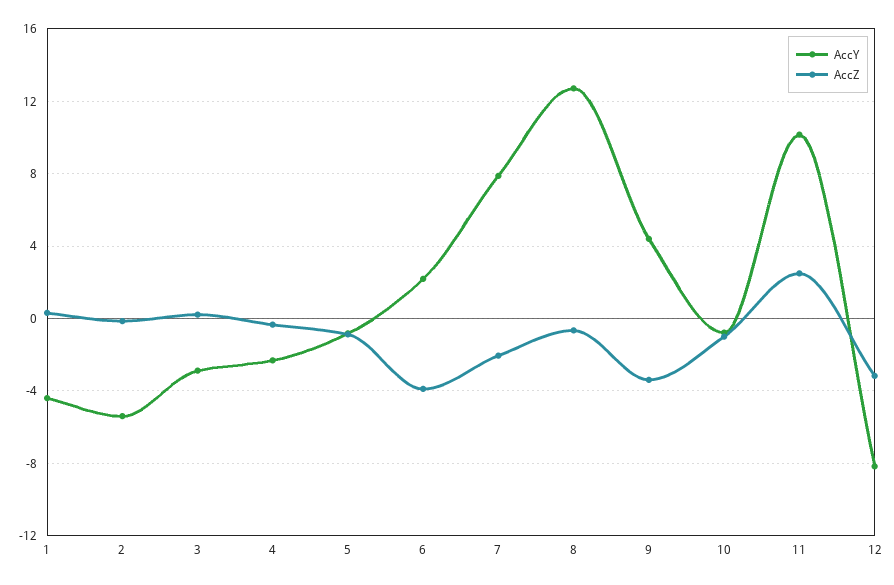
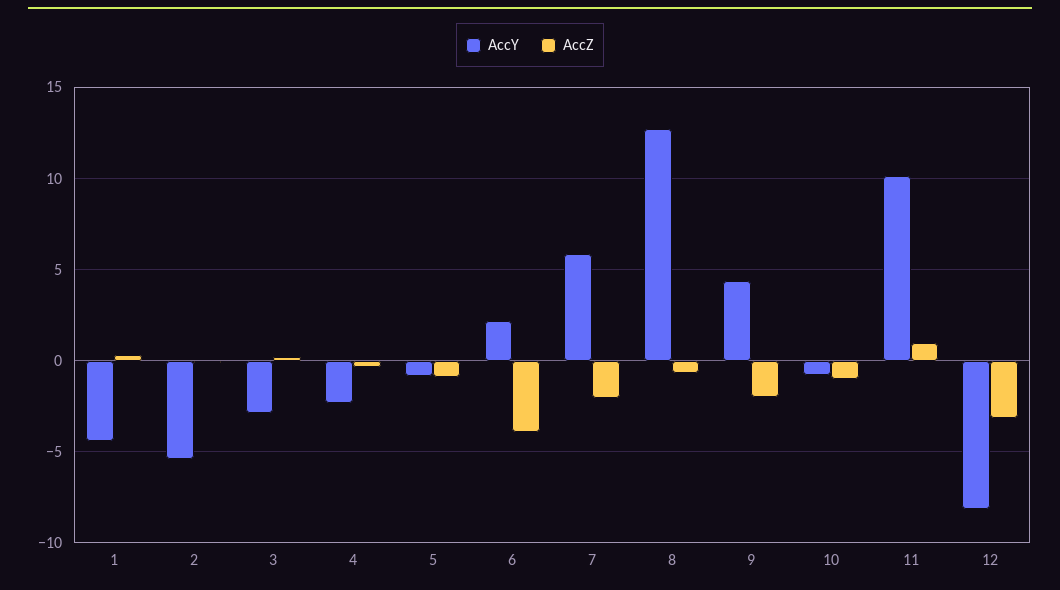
AccY, 7: 8 -> 6
AccZ, 9: -3.5 -> -2
AccZ, 11: 2.5 -> 1

